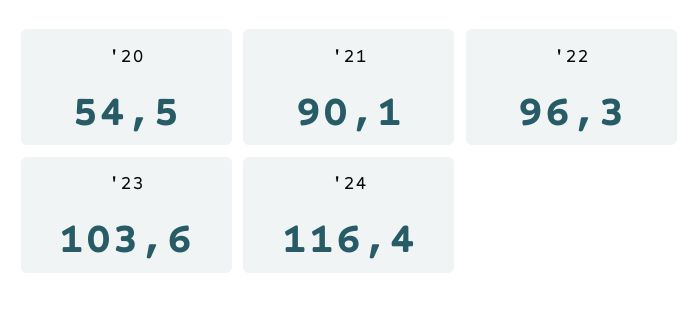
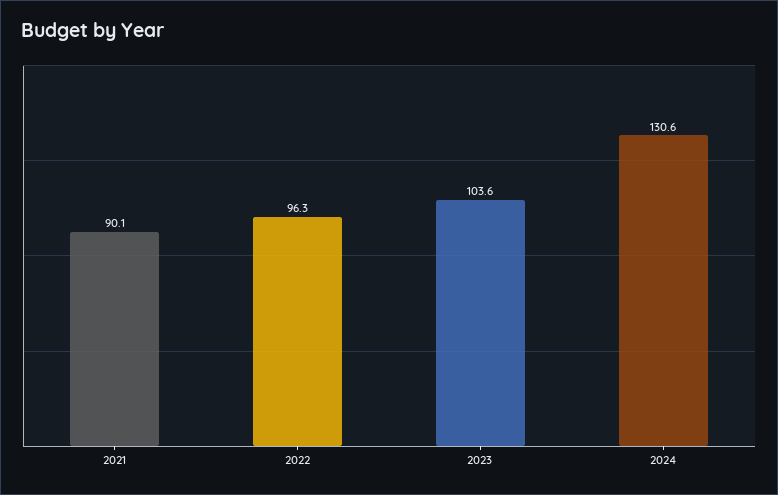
'20: 54.5 -> none
'24: 116.4 -> 130.6

